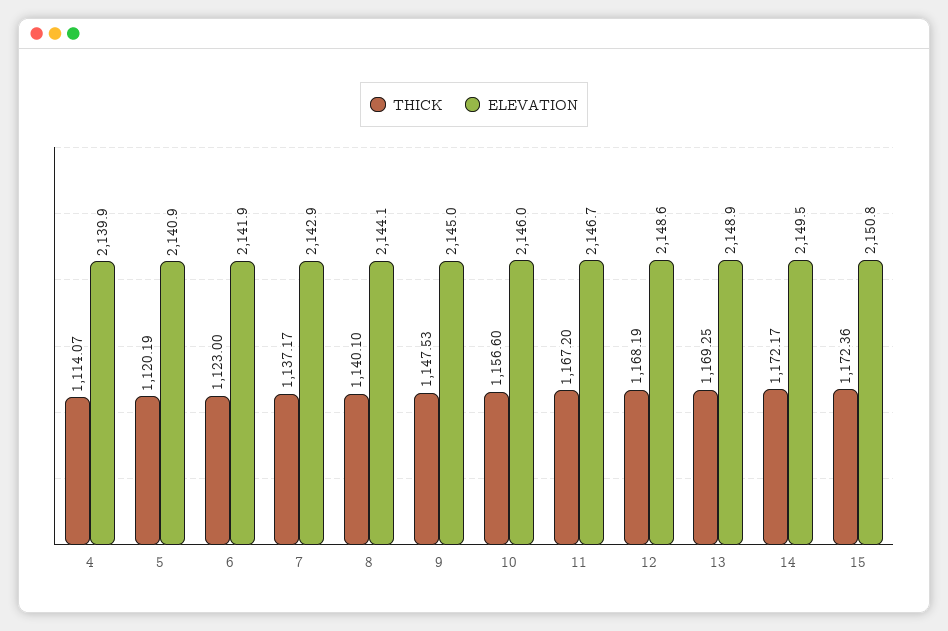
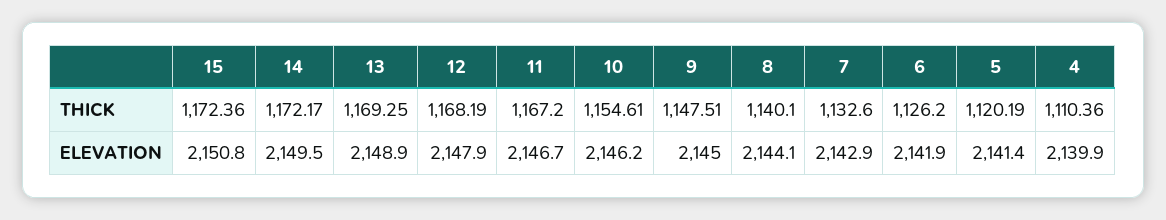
THICK, 4: 1114.07 -> 1110.36
ELEVATION, 5: 2140.9 -> 2141.4
THICK, 6: 1123 -> 1126.2
THICK, 7: 1137.17 -> 1132.6
THICK, 9: 1147.53 -> 1147.51
THICK, 10: 1156.6 -> 1154.61
ELEVATION, 10: 2146 -> 2146.2
ELEVATION, 12: 2148.6 -> 2147.9

